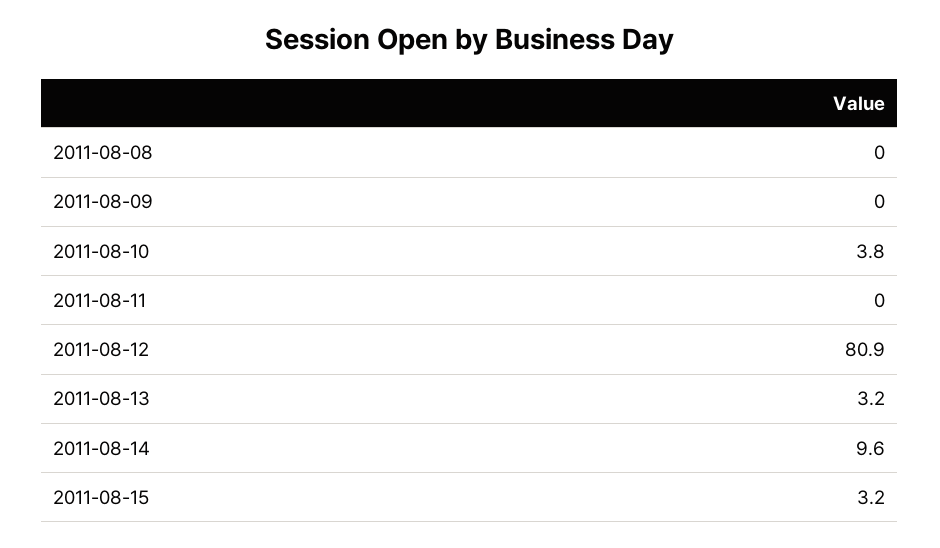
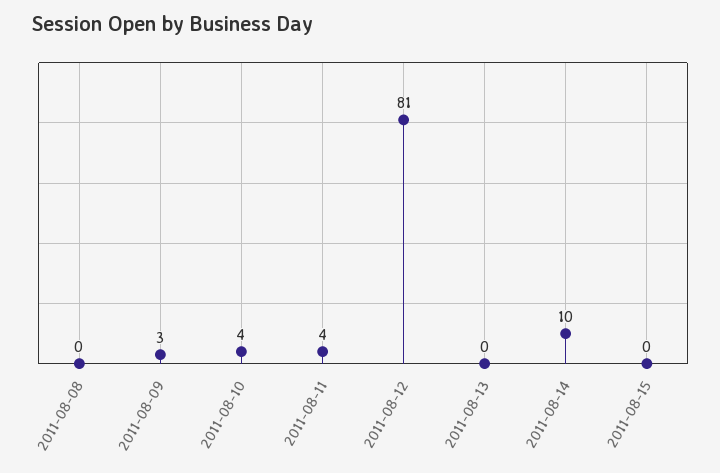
2011-08-09: 0 -> 3
2011-08-11: 0 -> 4
2011-08-13: 3.2 -> 0
2011-08-15: 3.2 -> 0

